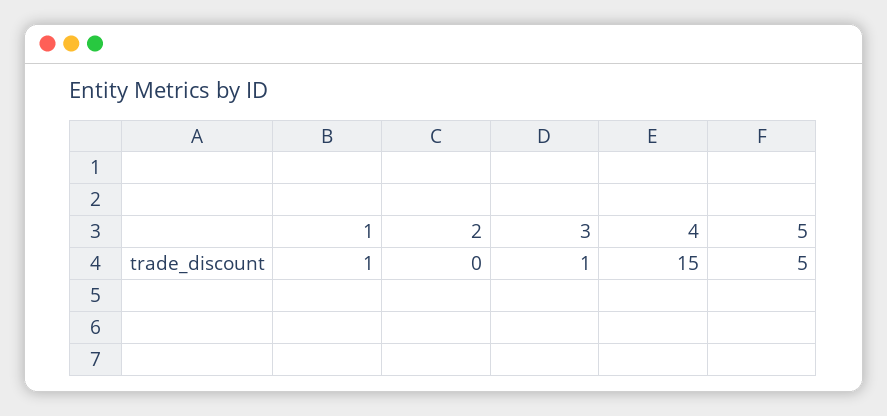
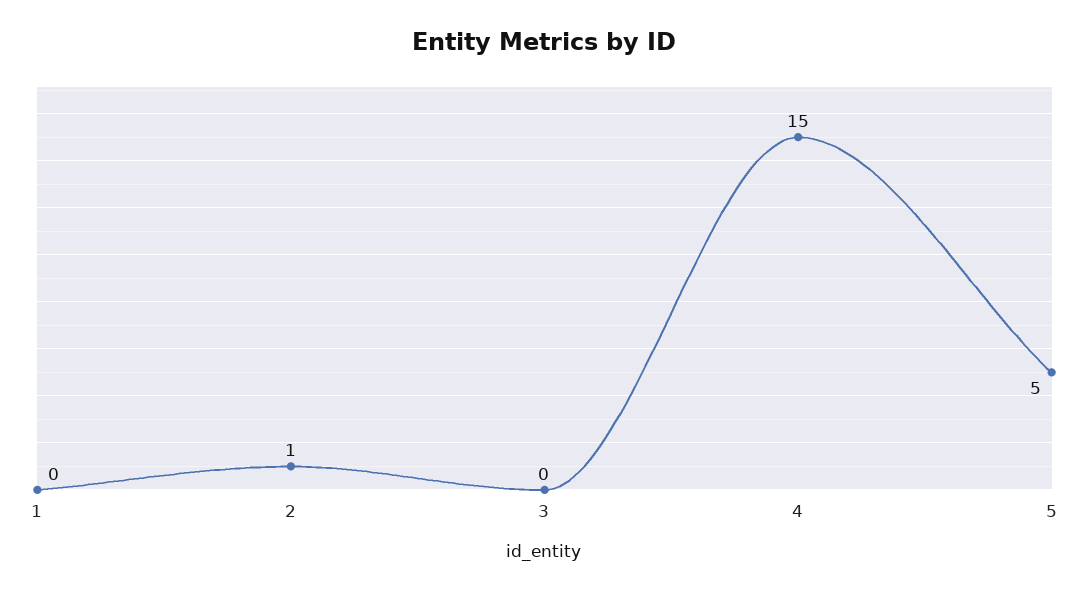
1: 1 -> 0
2: 0 -> 1
3: 1 -> 0

